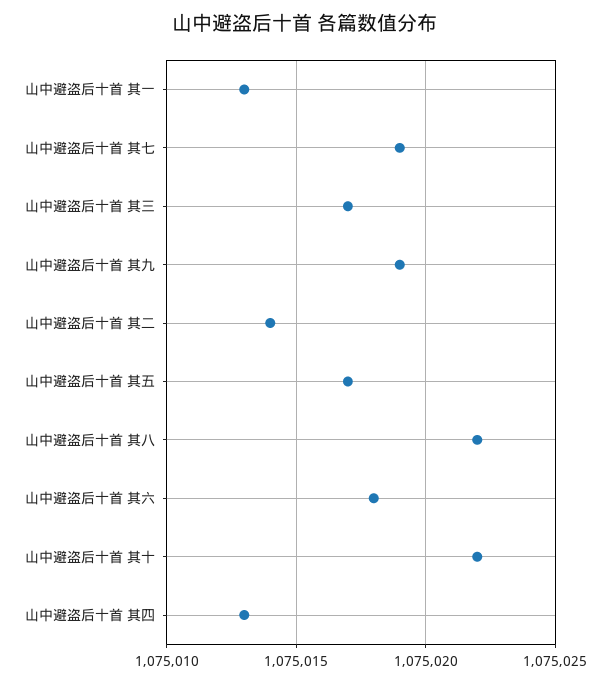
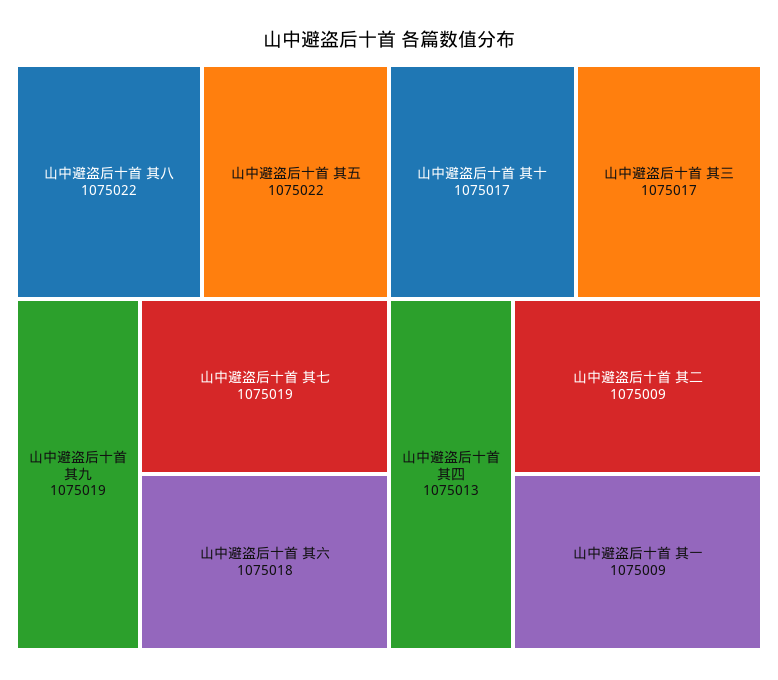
山中避盗后十首 其一: 1075013 -> 1075009
山中避盗后十首 其二: 1075014 -> 1075009
山中避盗后十首 其五: 1075017 -> 1075022
山中避盗后十首 其十: 1075022 -> 1075017

